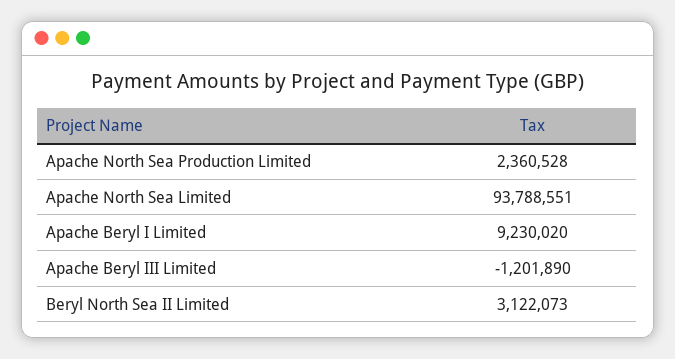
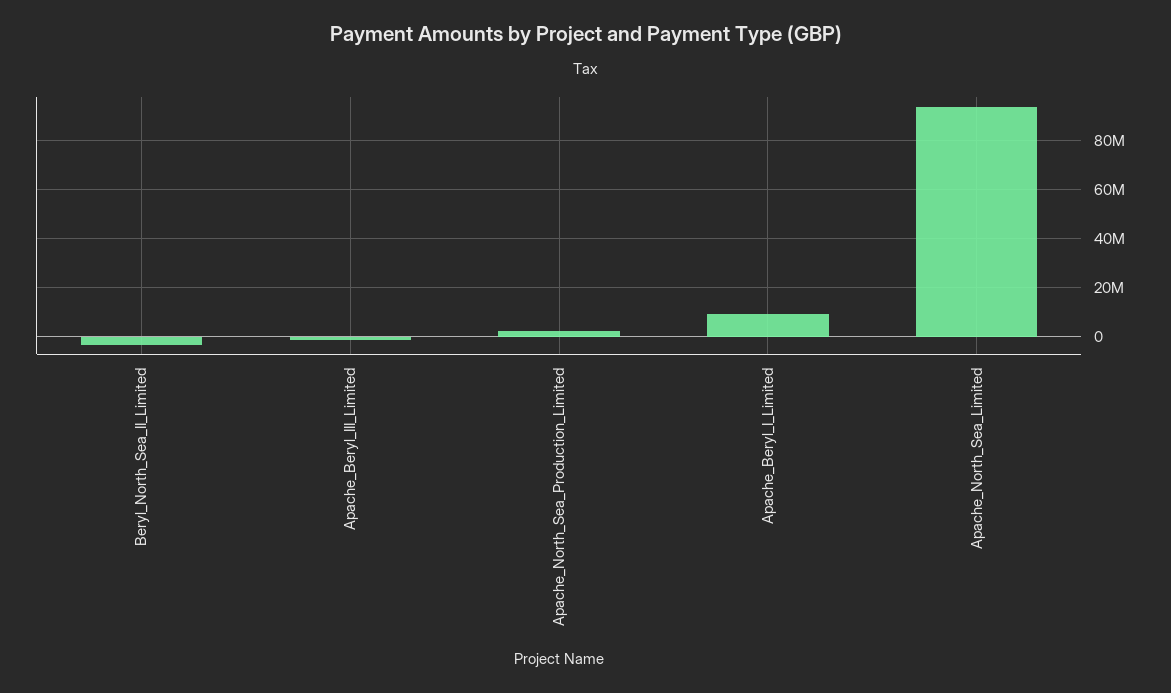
Beryl North Sea II Limited: 3122073 -> -2500000

